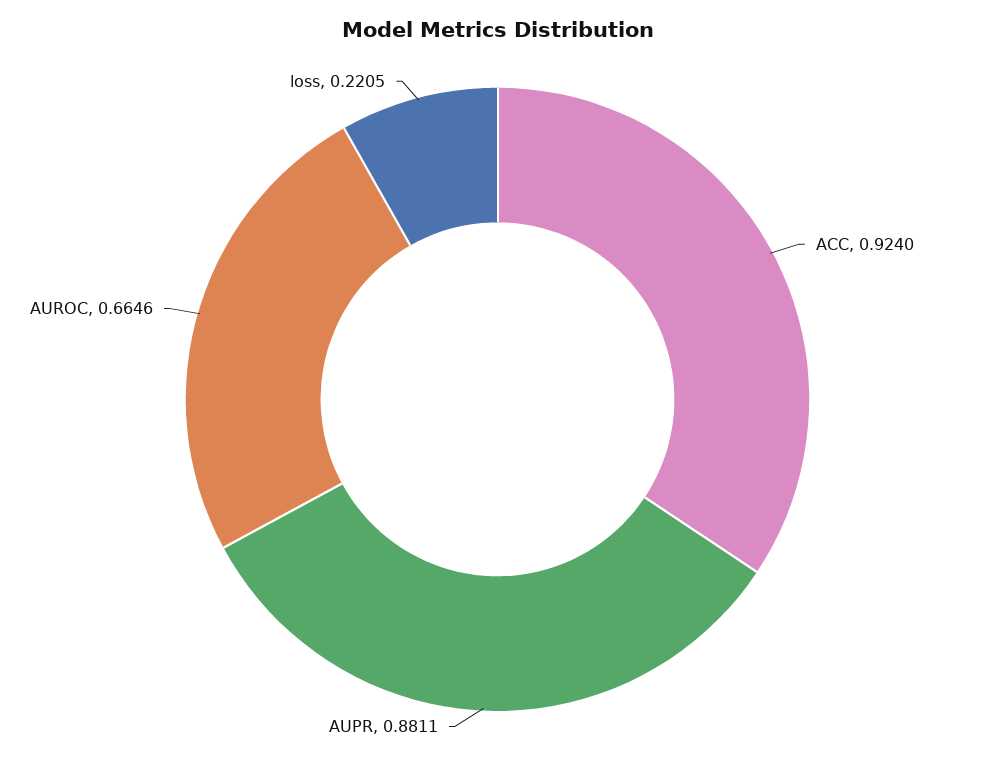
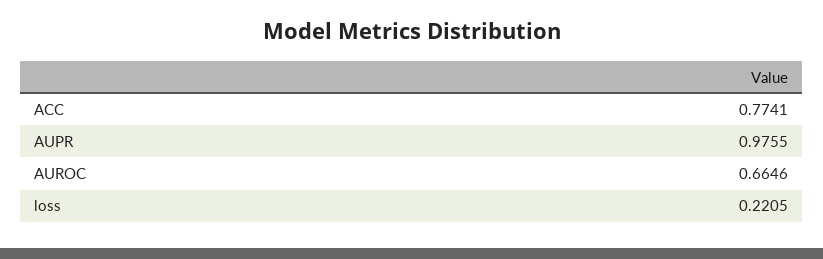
ACC: 0.924 -> 0.7741
AUPR: 0.8811 -> 0.9755

